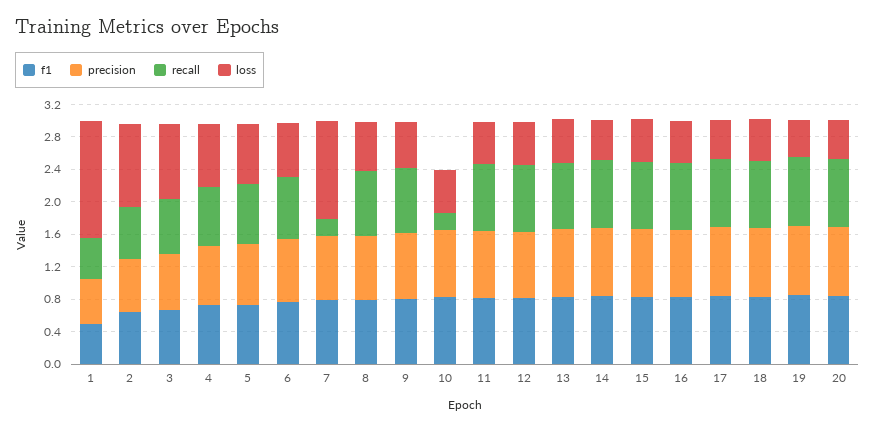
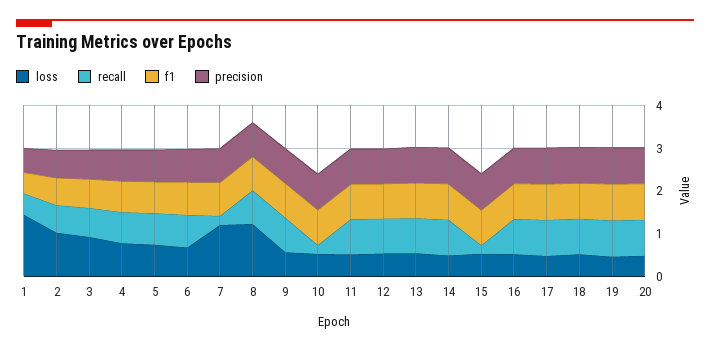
loss, 8: 0.6 -> 1.2
recall, 15: 0.8 -> 0.2

